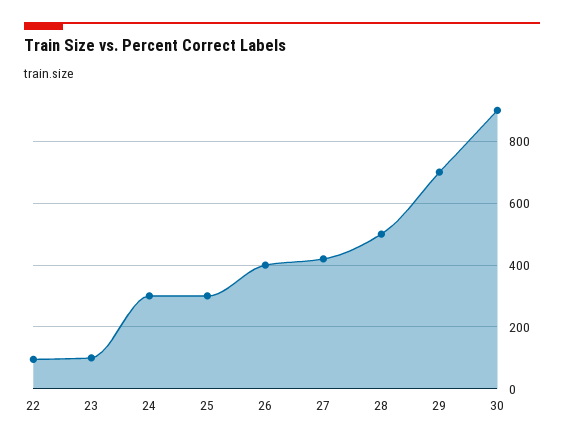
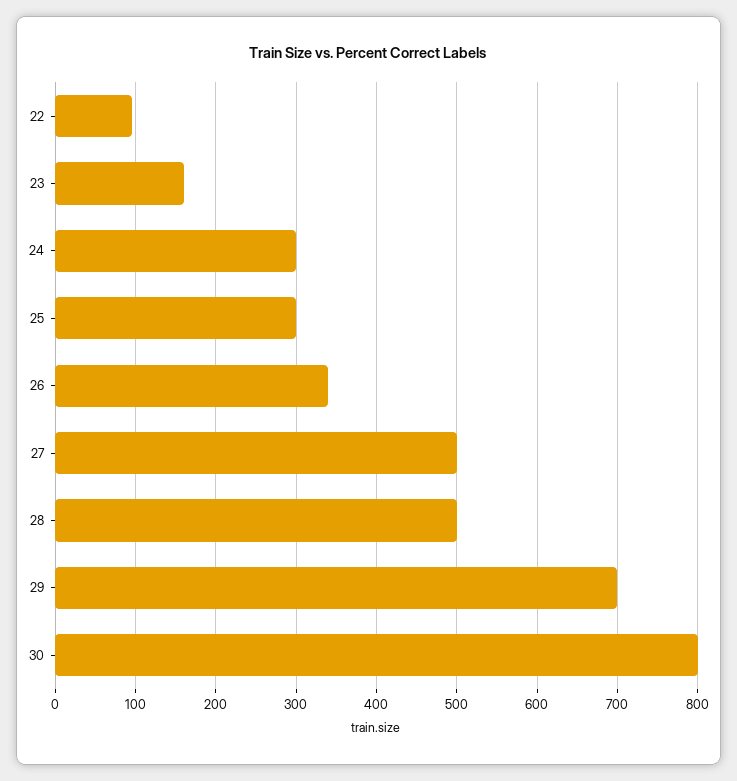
23: 100 -> 160
26: 400 -> 340
27: 420 -> 500
30: 900 -> 800

